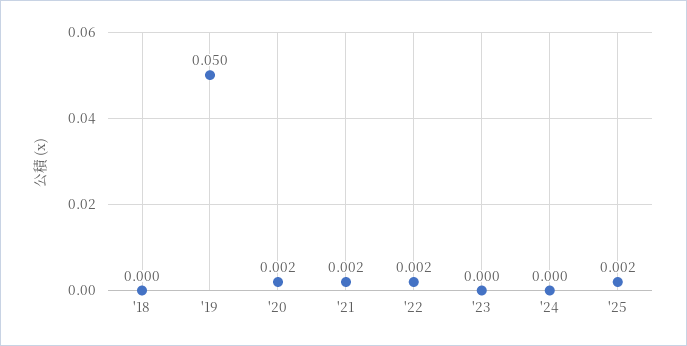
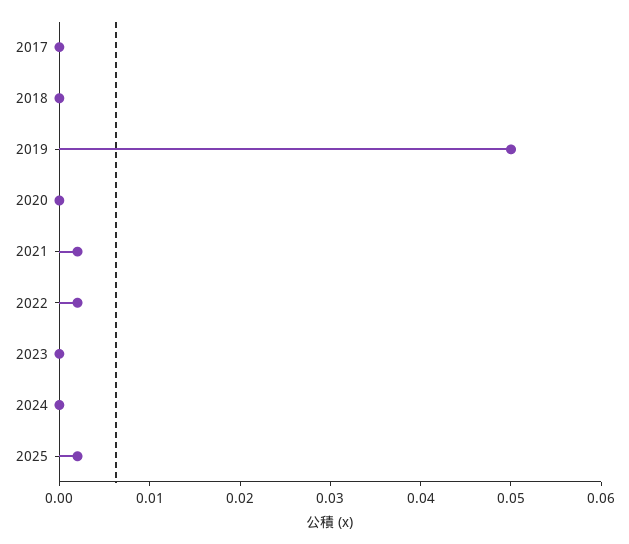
'20: 0.002 -> 0
2017: none -> 0

